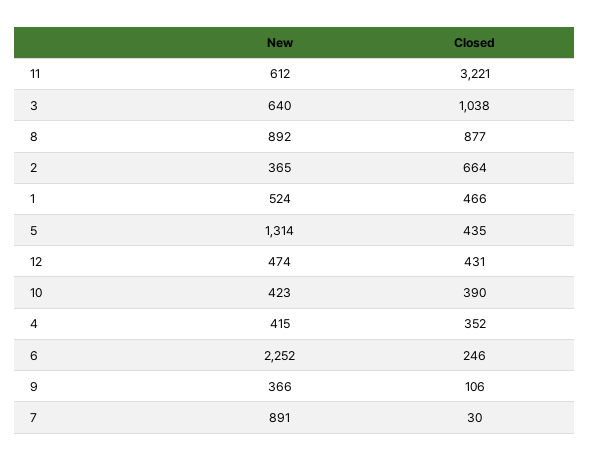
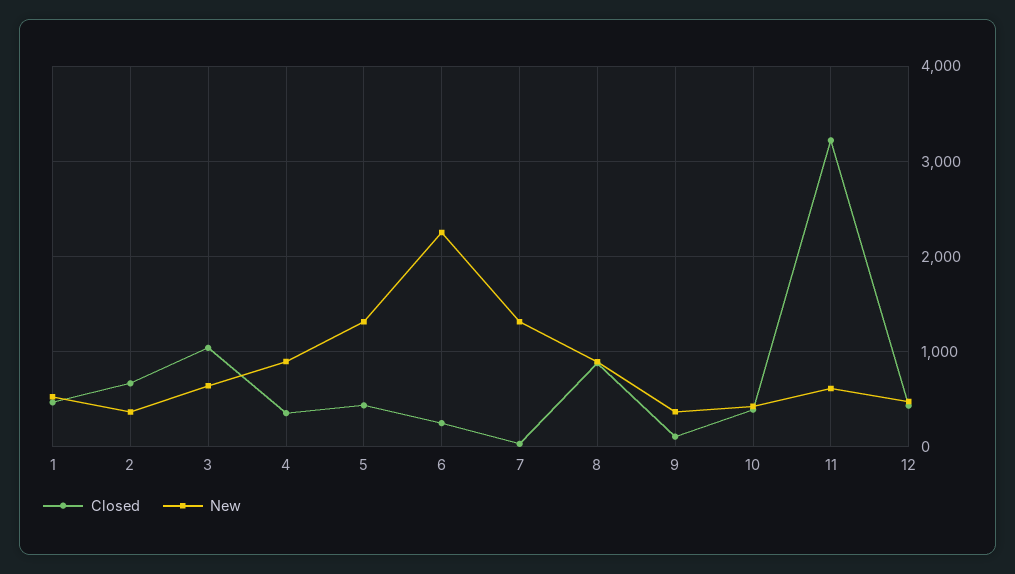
New, 4: 415 -> 900
New, 7: 891 -> 1300

